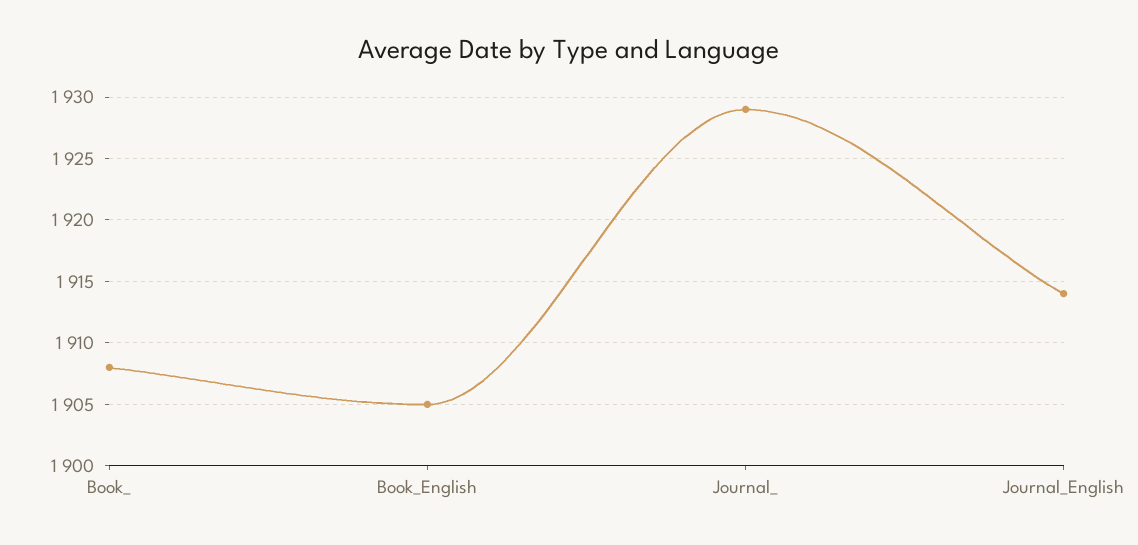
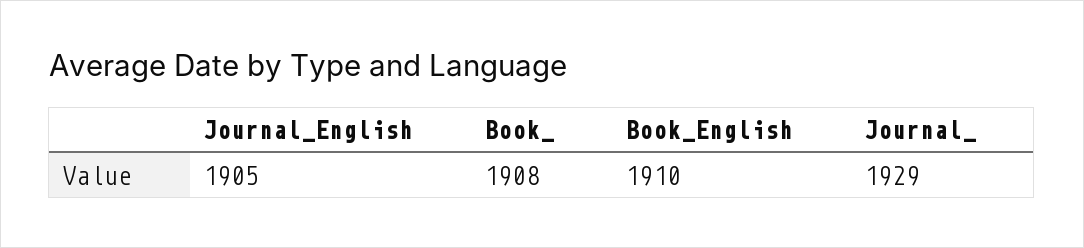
Book_English: 1905 -> 1910
Journal_English: 1914 -> 1905

